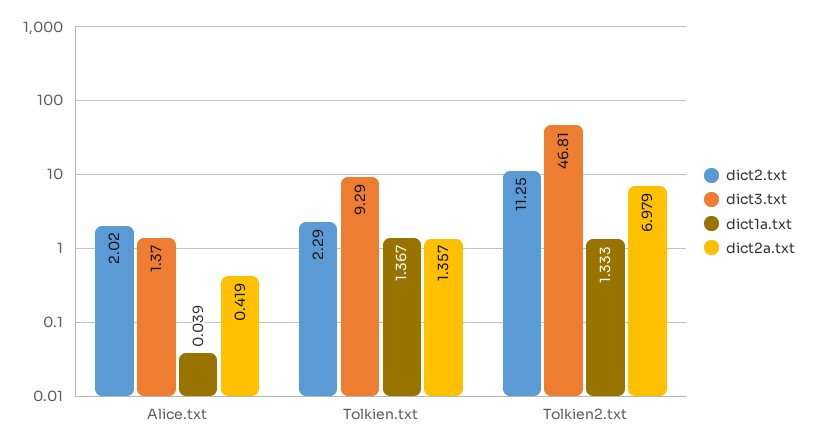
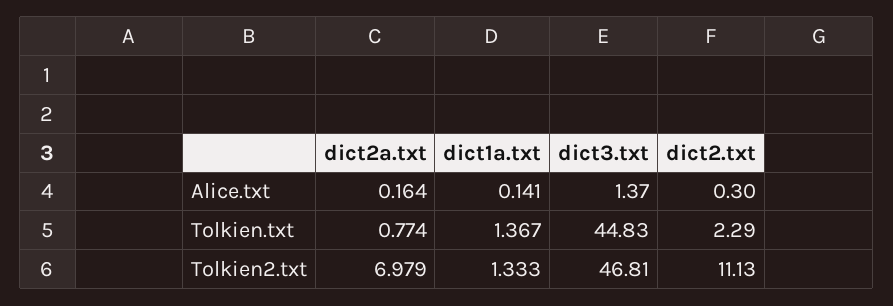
dict2.txt, Alice.txt: 2.02 -> 0.3
dict1a.txt, Alice.txt: 0.039 -> 0.141
dict2a.txt, Alice.txt: 0.419 -> 0.164
dict3.txt, Tolkien.txt: 9.29 -> 44.83
dict2a.txt, Tolkien.txt: 1.357 -> 0.774
dict2.txt, Tolkien2.txt: 11.25 -> 11.13

